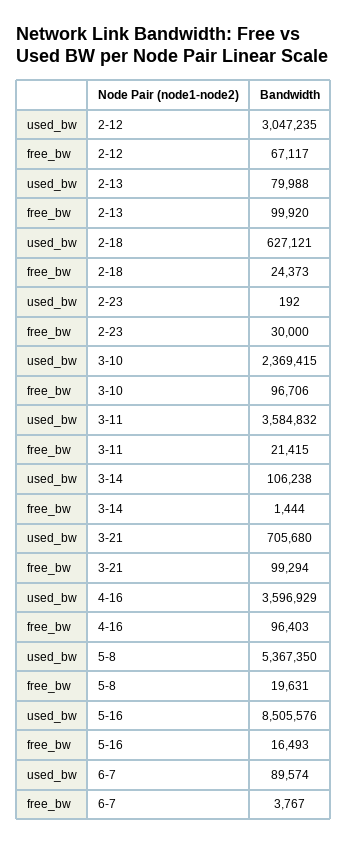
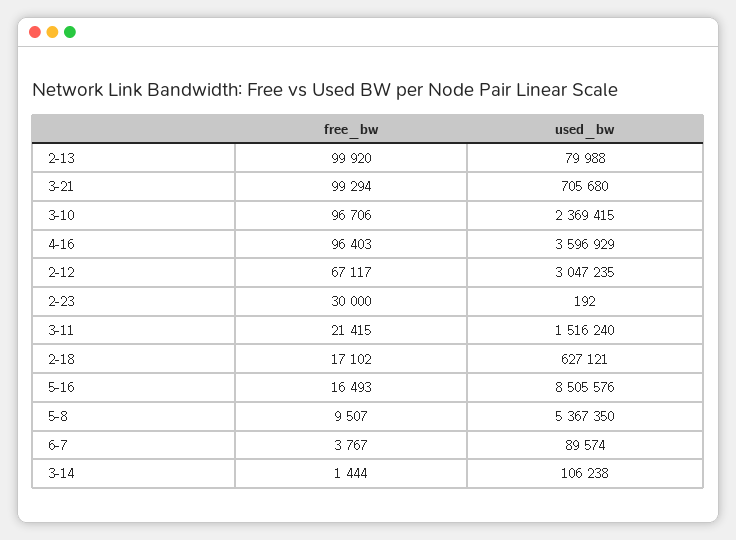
free_bw, 2-18: 24373 -> 17102
used_bw, 3-11: 3584832 -> 1516240
free_bw, 5-8: 19631 -> 9507

